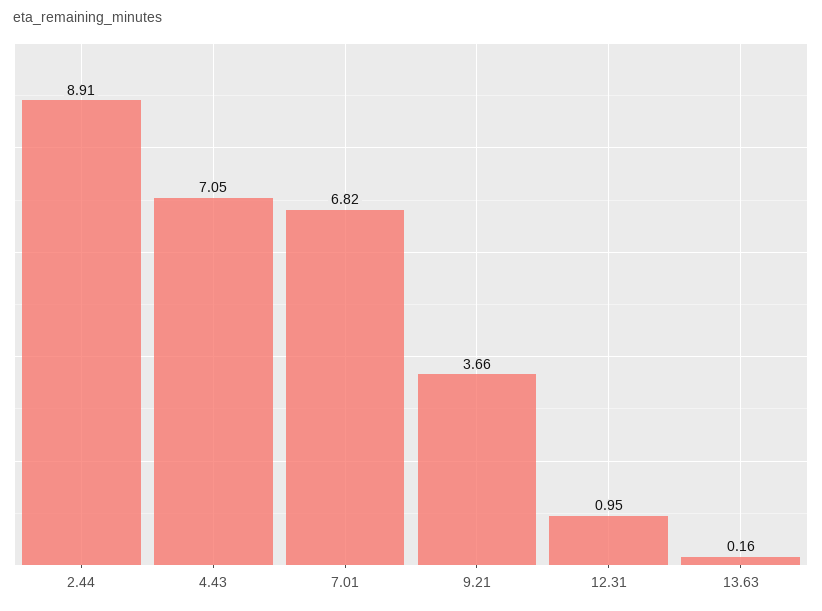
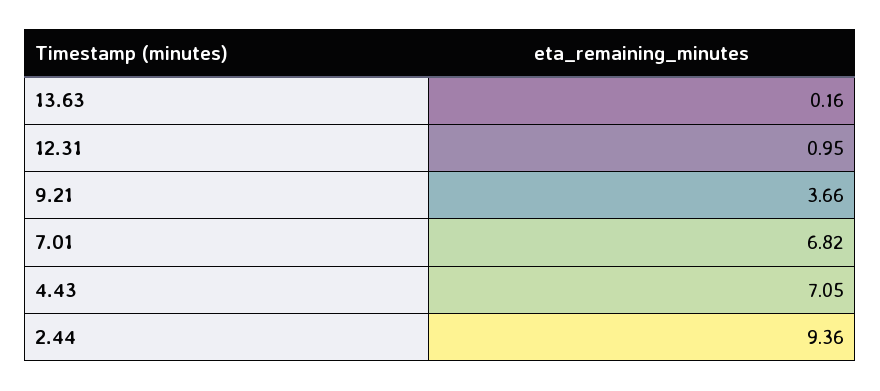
2.44: 8.91 -> 9.36

